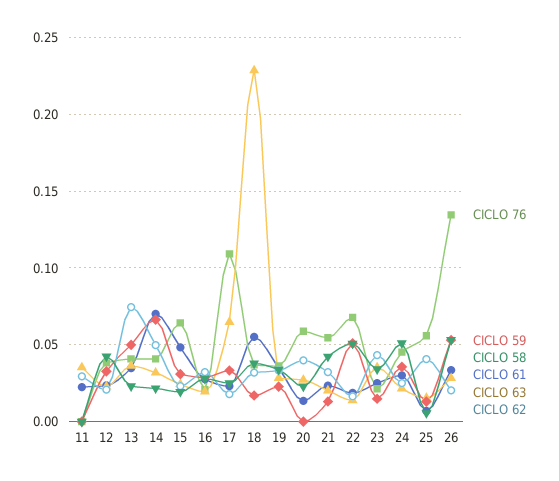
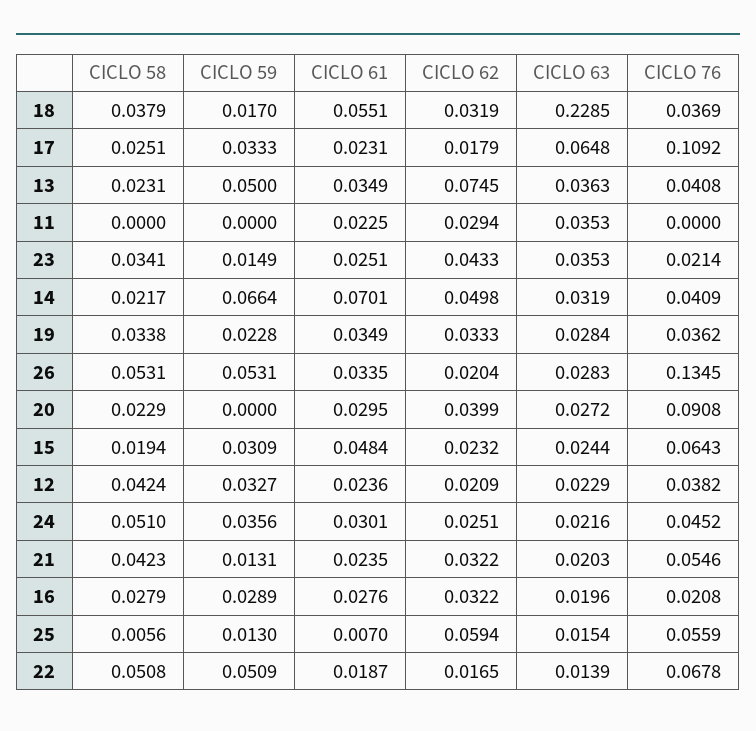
CICLO 76, 20: 0.06 -> 0.0908
CICLO 61, 20: 0.015 -> 0.0295
CICLO 62, 25: 0.04 -> 0.0594

